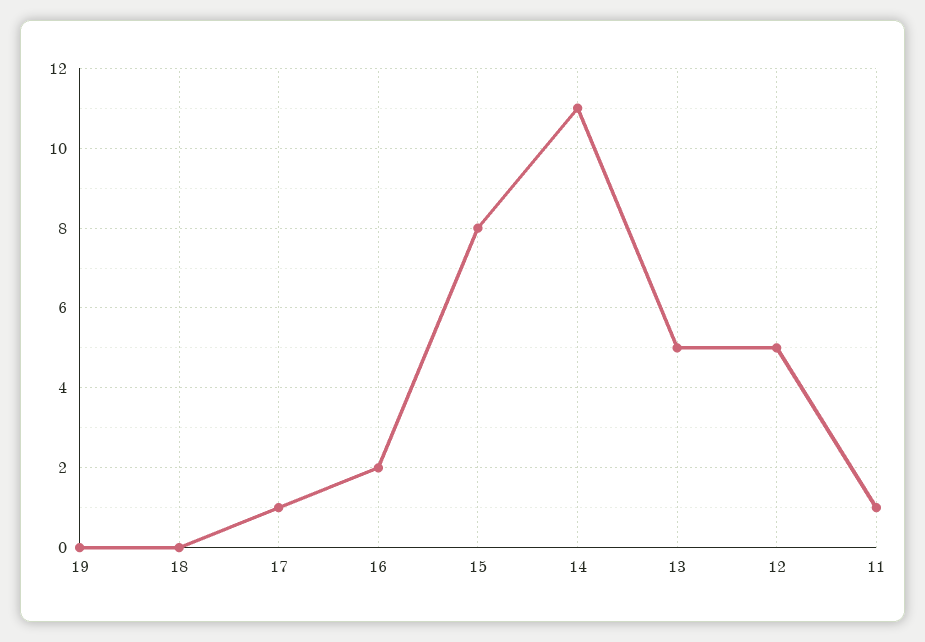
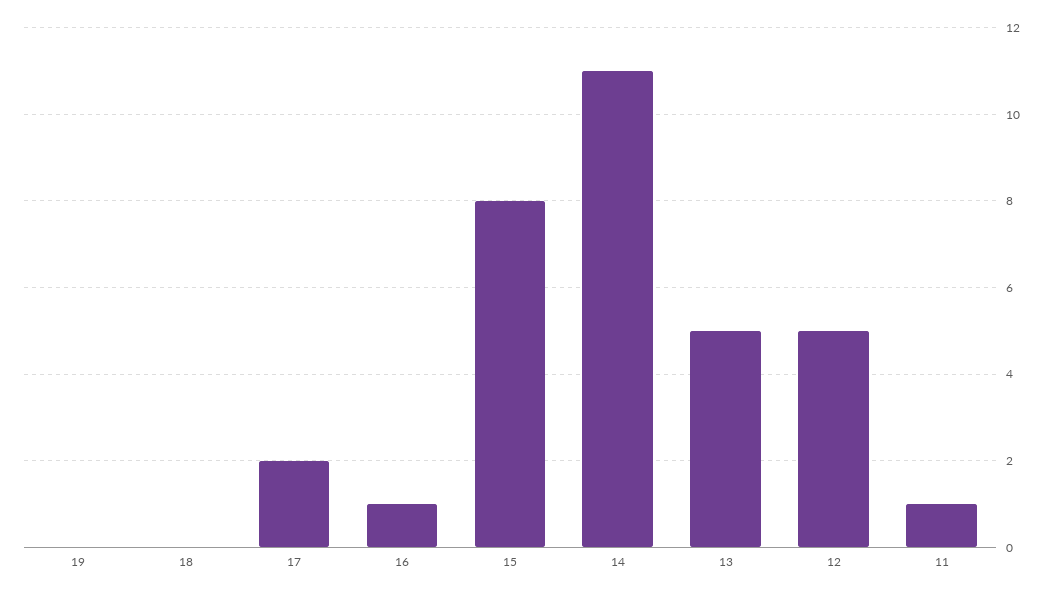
17: 1 -> 2
16: 2 -> 1

